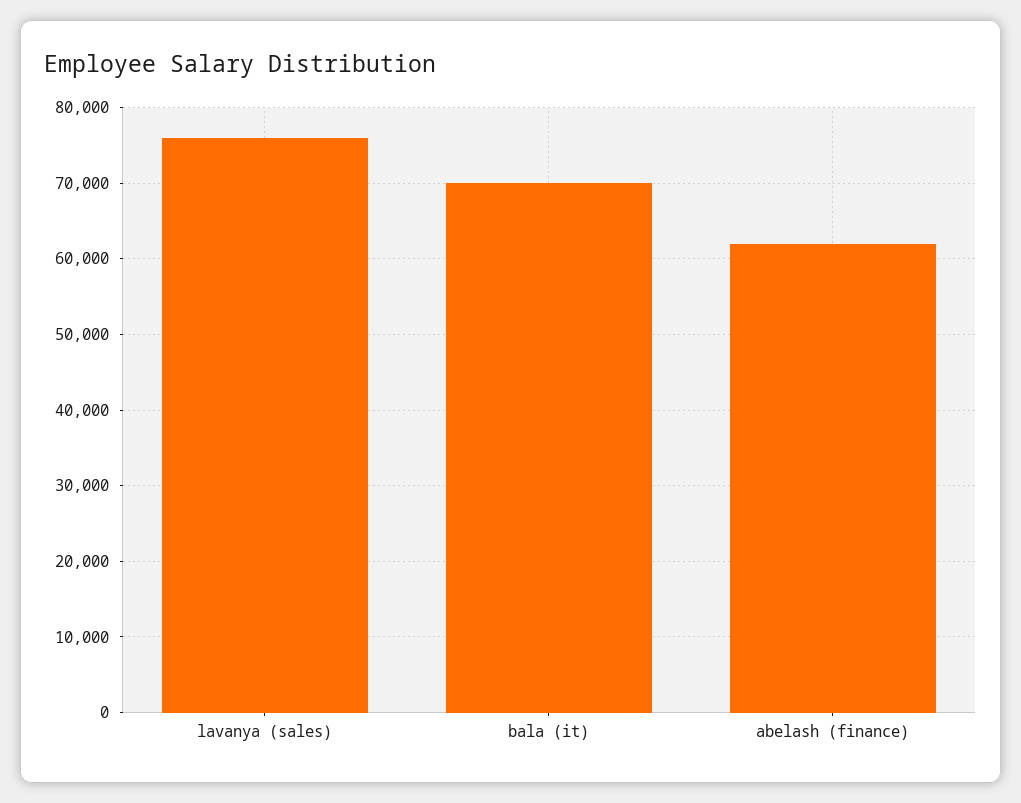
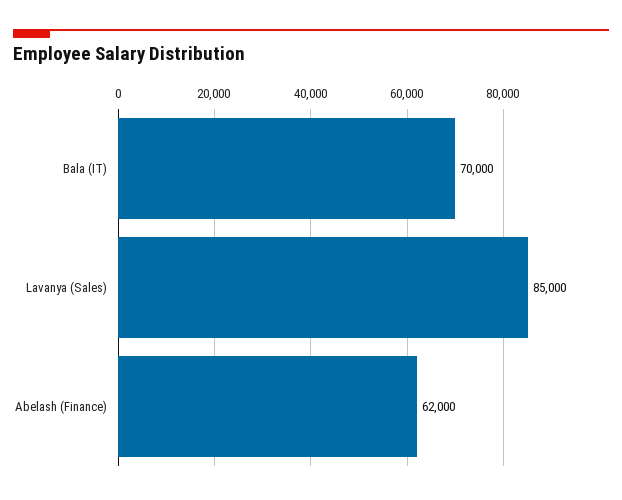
lavanya (sales): 76000 -> 85000

